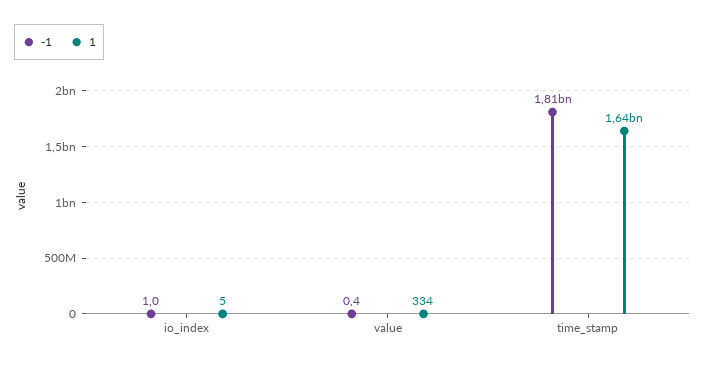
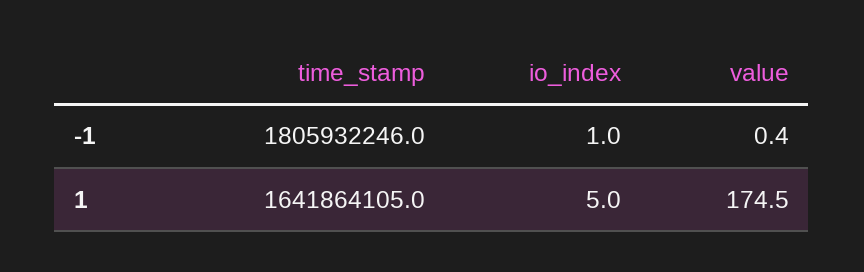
1, value: 334 -> 174.5

